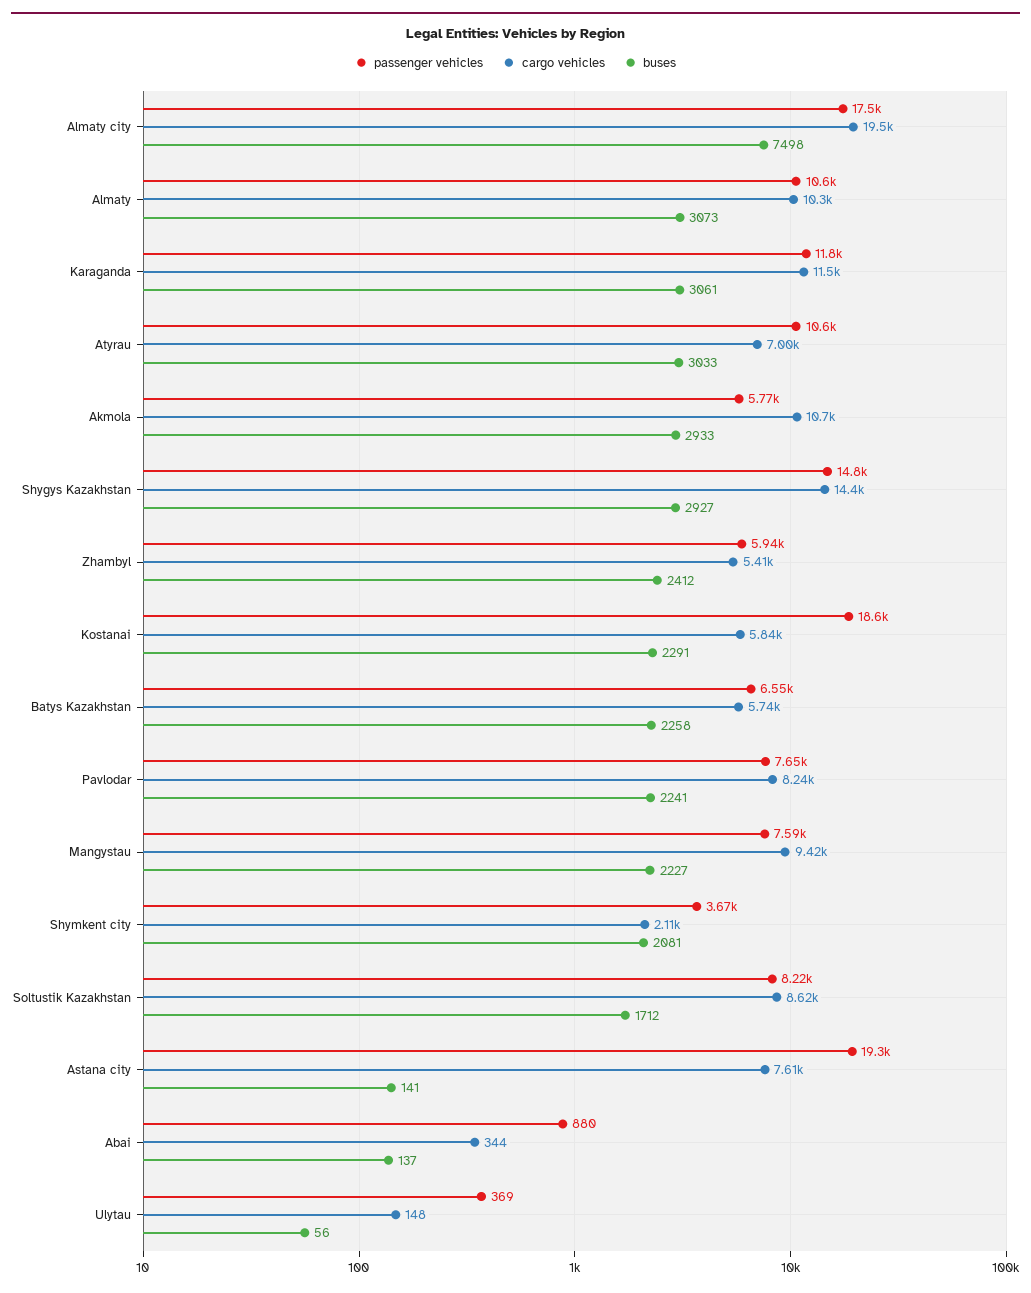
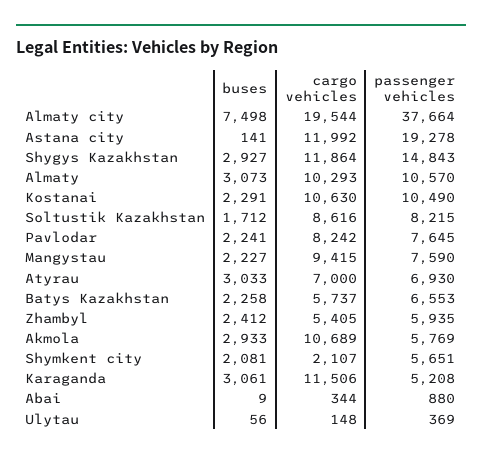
passenger vehicles, Almaty city: 17500 -> 37664
passenger vehicles, Karaganda: 11800 -> 5208
passenger vehicles, Atyrau: 10600 -> 6930
cargo vehicles, Shygys Kazakhstan: 14400 -> 11864
passenger vehicles, Kostanai: 18600 -> 10490
cargo vehicles, Kostanai: 5840 -> 10630
passenger vehicles, Shymkent city: 3670 -> 5651
cargo vehicles, Astana city: 7610 -> 11992
buses, Abai: 137 -> 9

